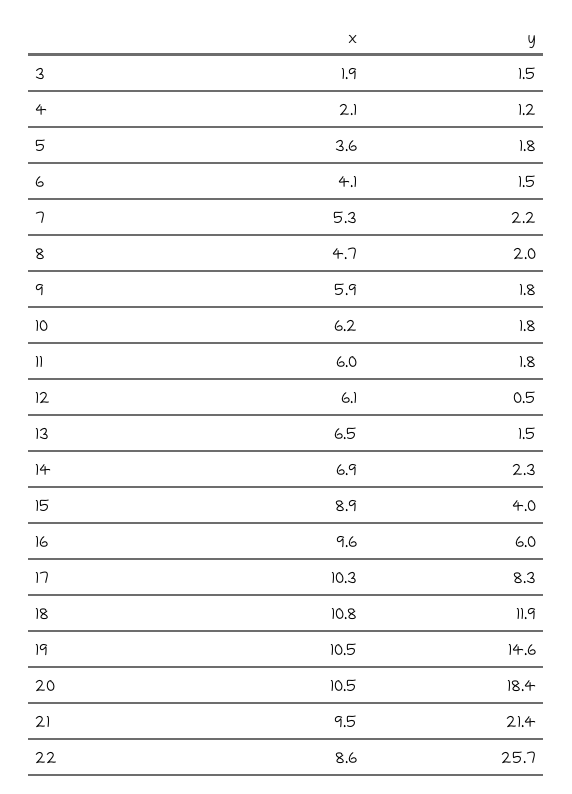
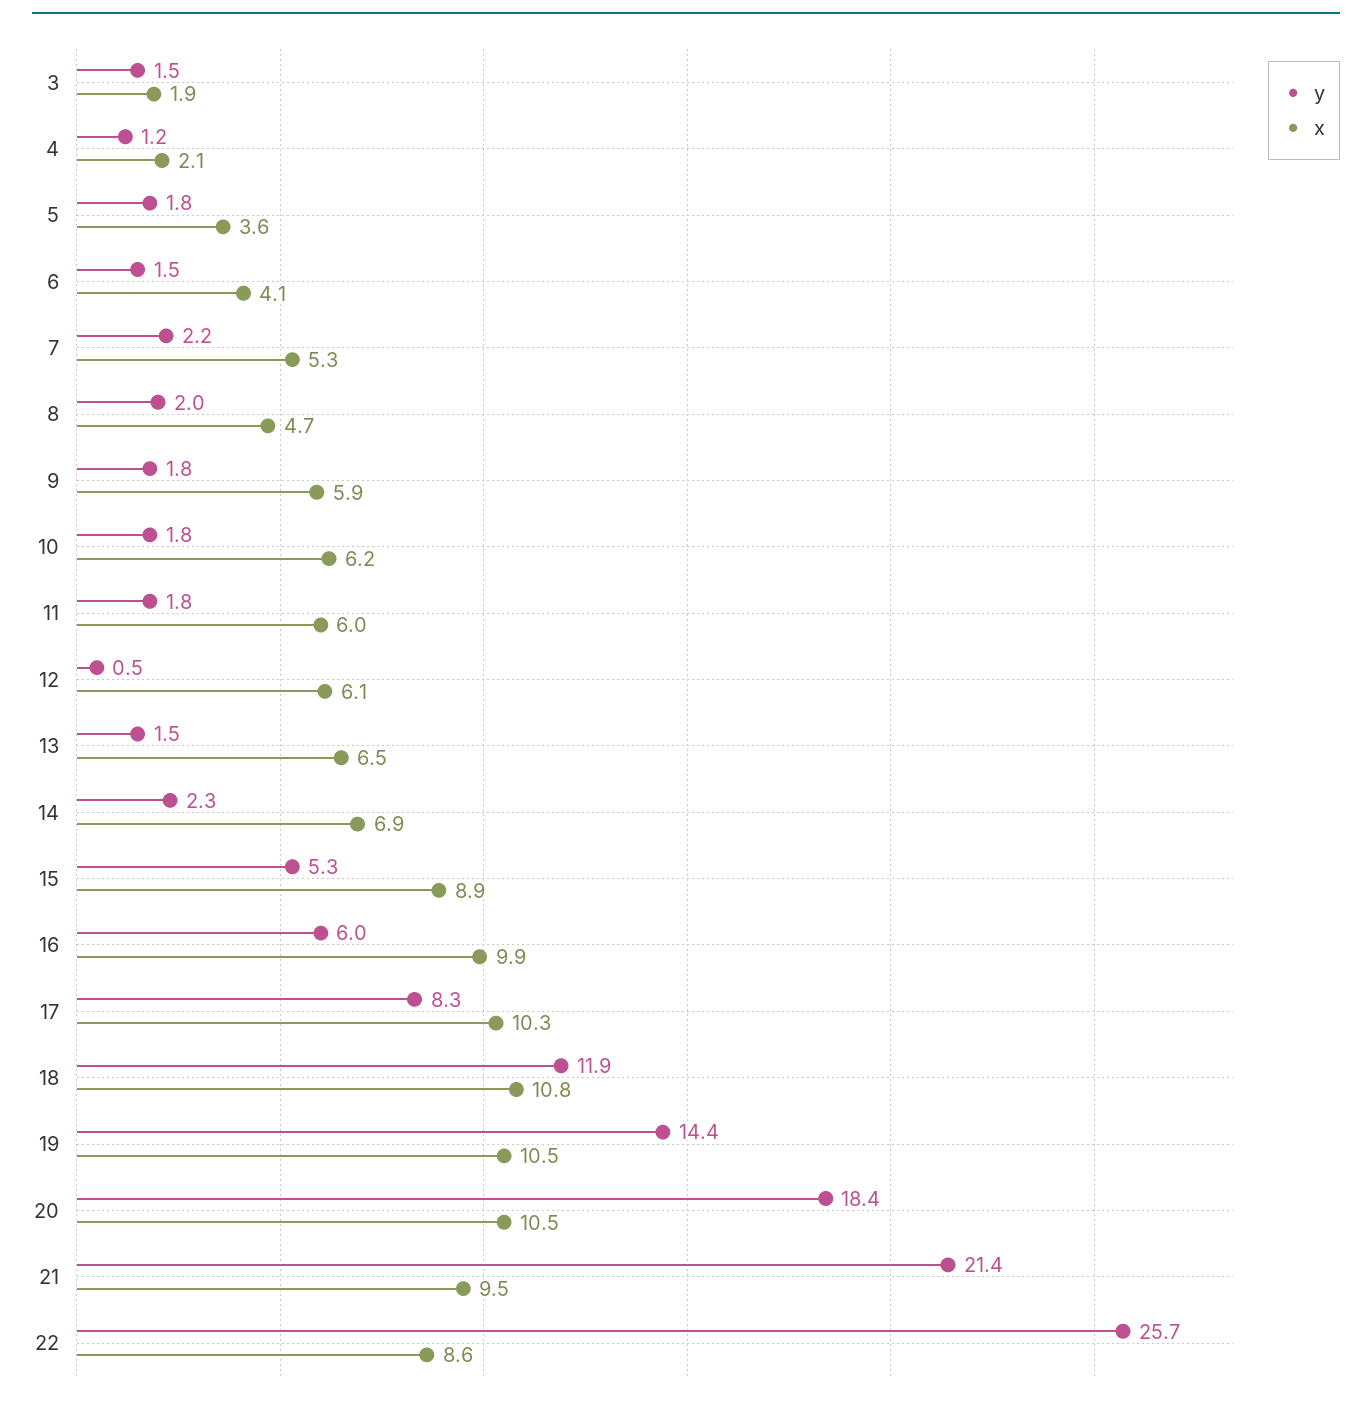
y, 15: 4 -> 5.3
x, 16: 9.6 -> 9.9
y, 19: 14.6 -> 14.4

